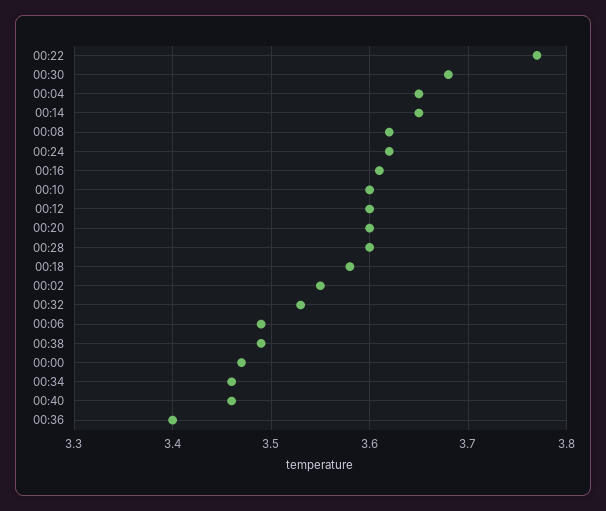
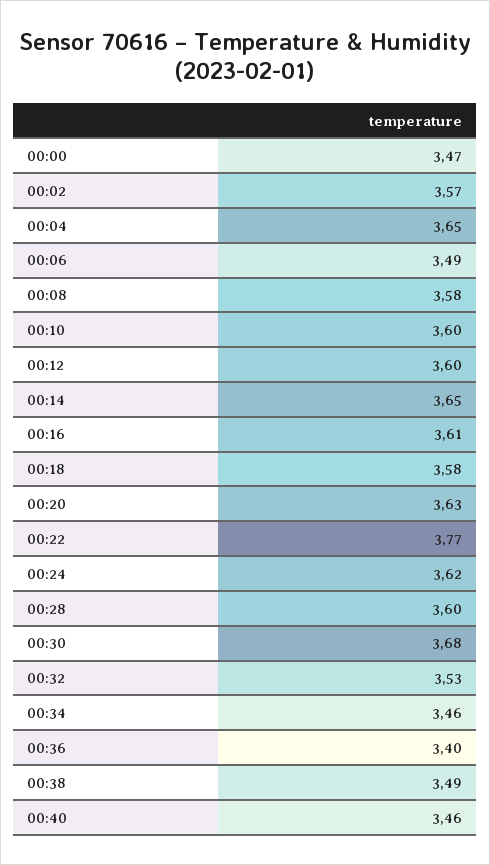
00:08: 3.62 -> 3.58
00:20: 3.6 -> 3.63
00:02: 3.55 -> 3.57

